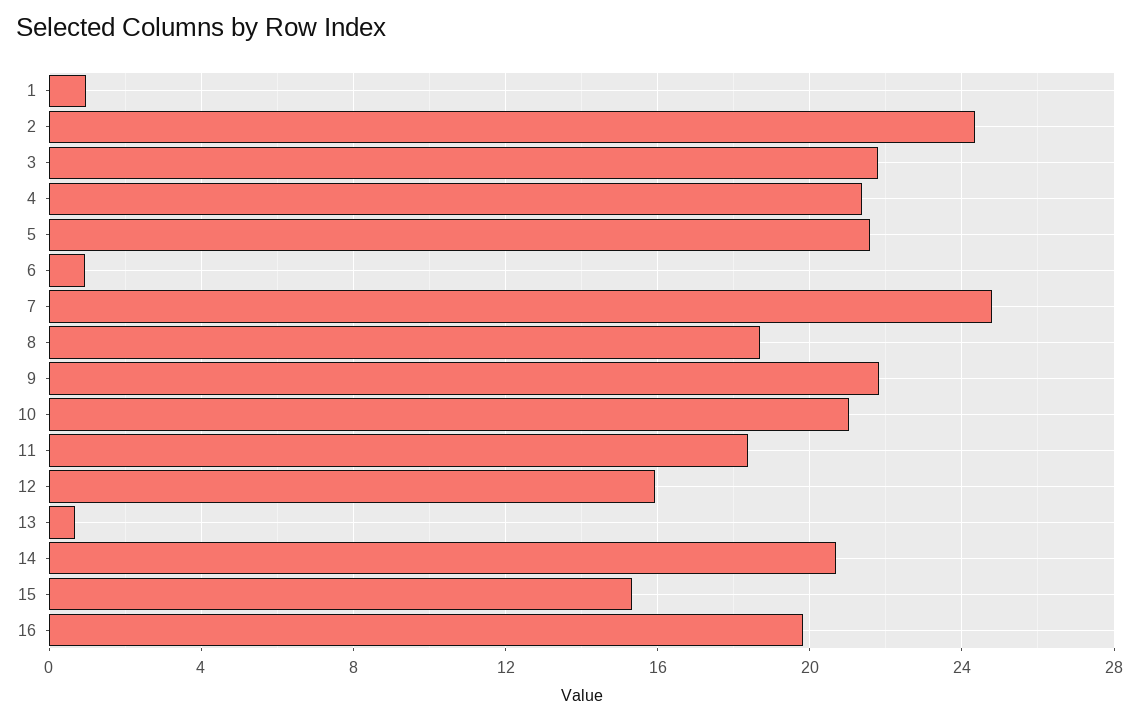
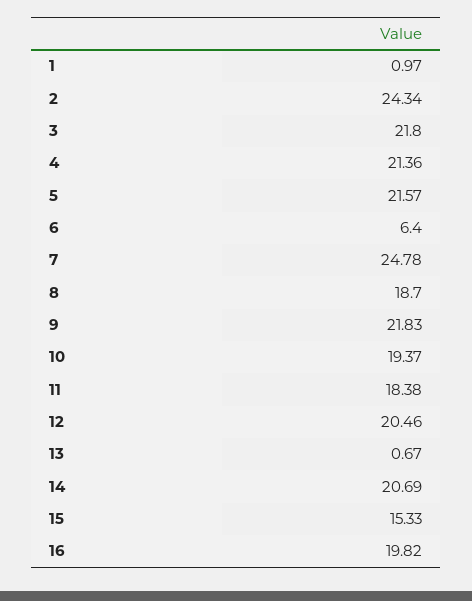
6: 1 -> 6.4
10: 21 -> 19.37
12: 16 -> 20.46

